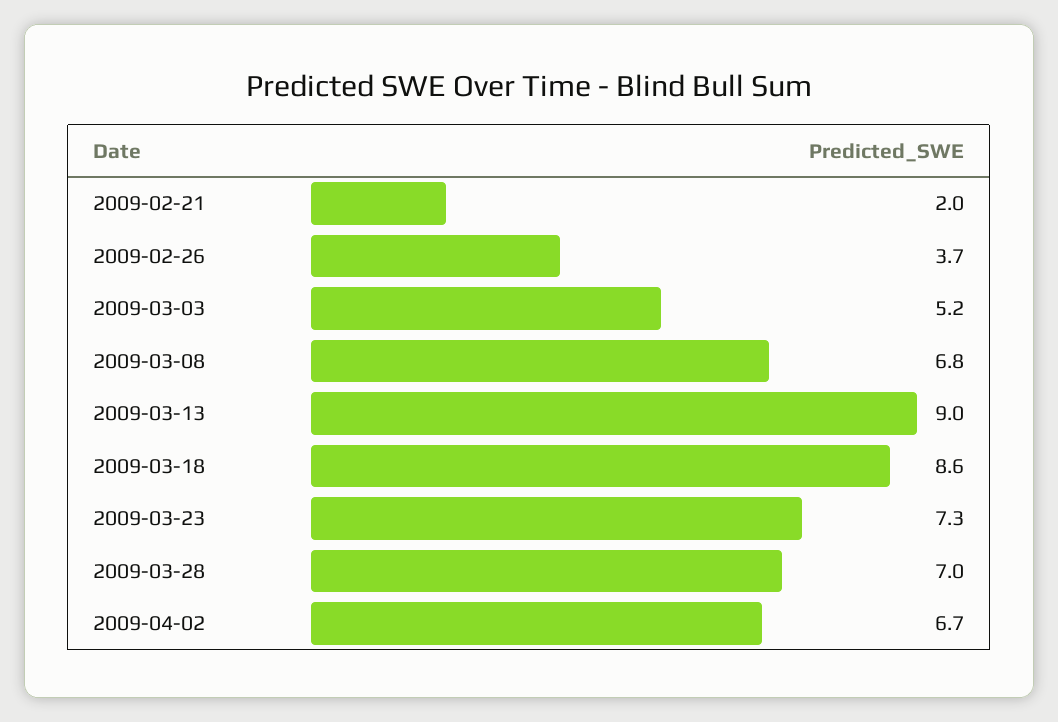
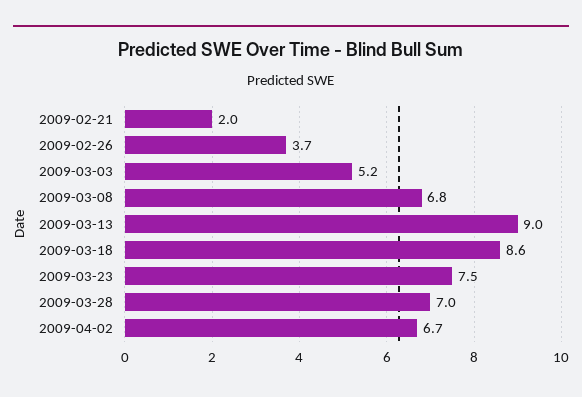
2009-03-23: 7.3 -> 7.5

